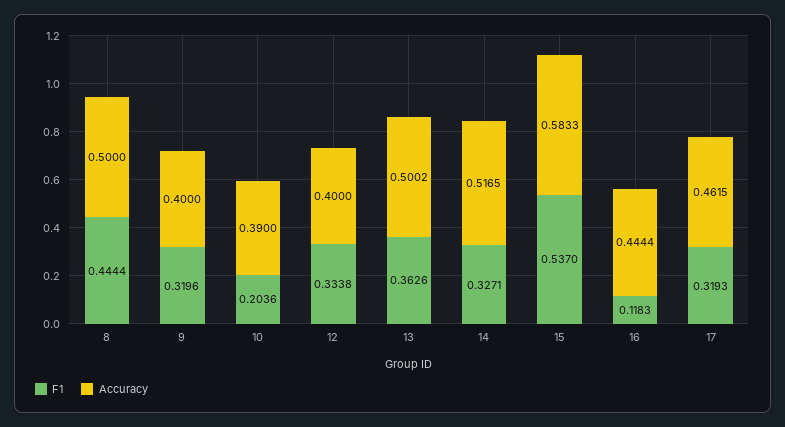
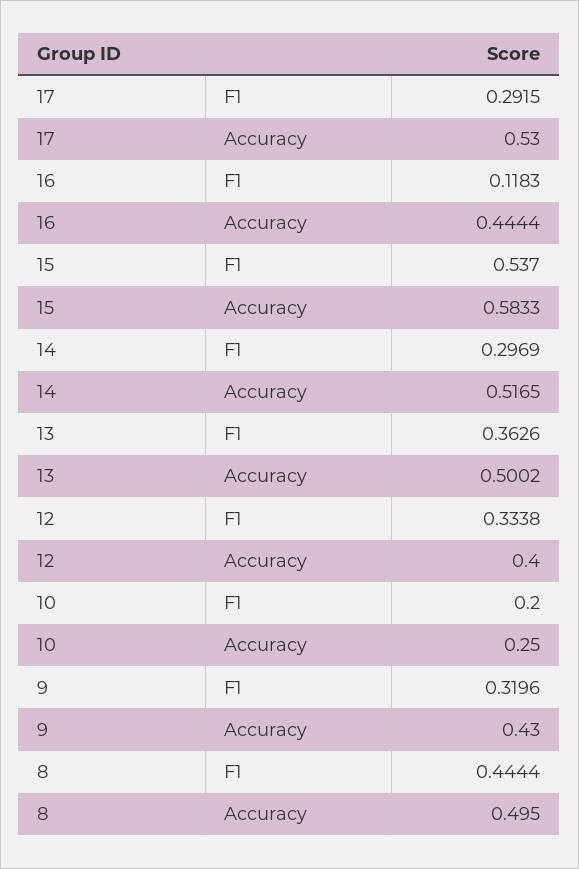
Accuracy, 8: 0.5 -> 0.495
Accuracy, 9: 0.4 -> 0.43
F1, 10: 0.2036 -> 0.2
Accuracy, 10: 0.39 -> 0.25
F1, 14: 0.3271 -> 0.2969
F1, 17: 0.3193 -> 0.2915
Accuracy, 17: 0.4615 -> 0.53

